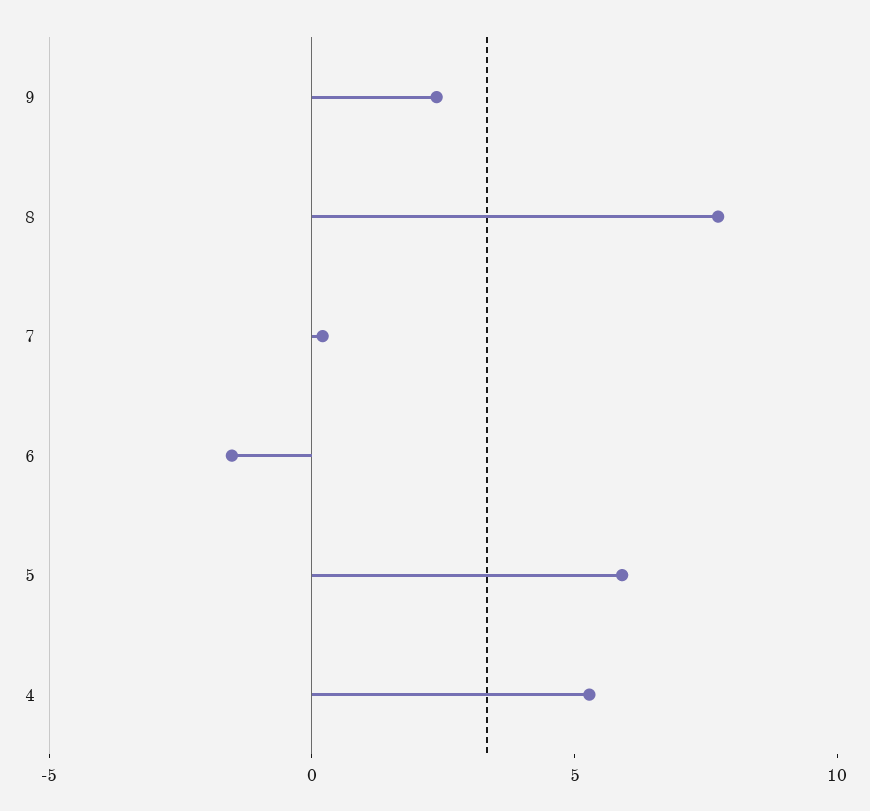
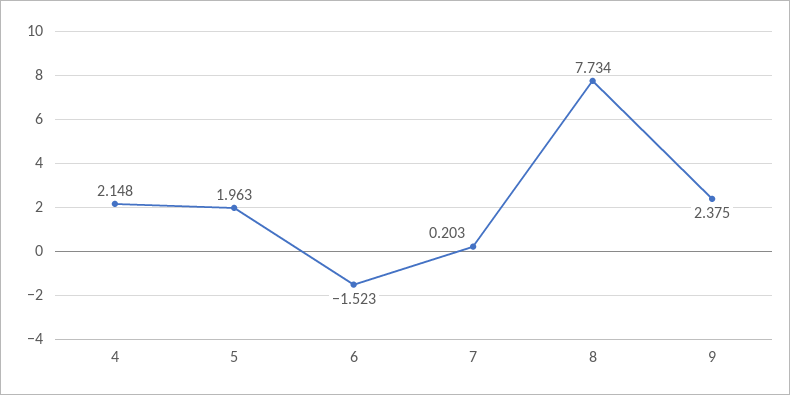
5: 6 -> 1.963
4: 5 -> 2.148

